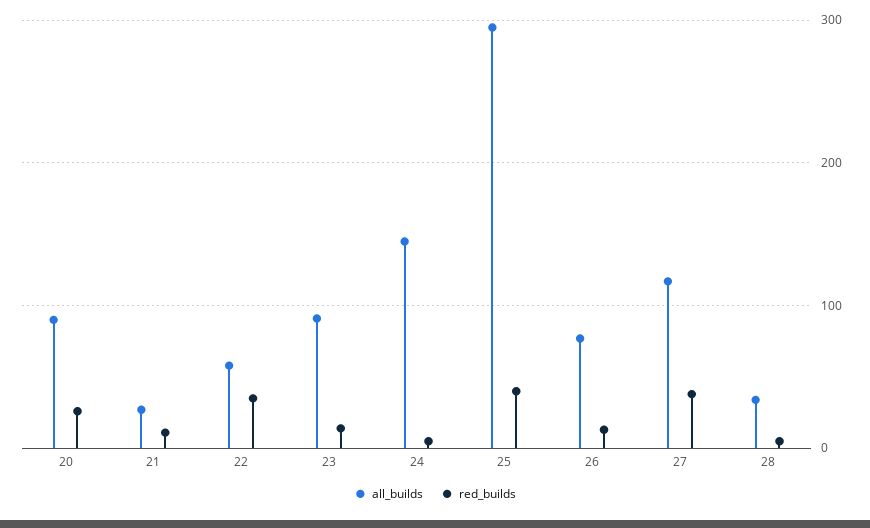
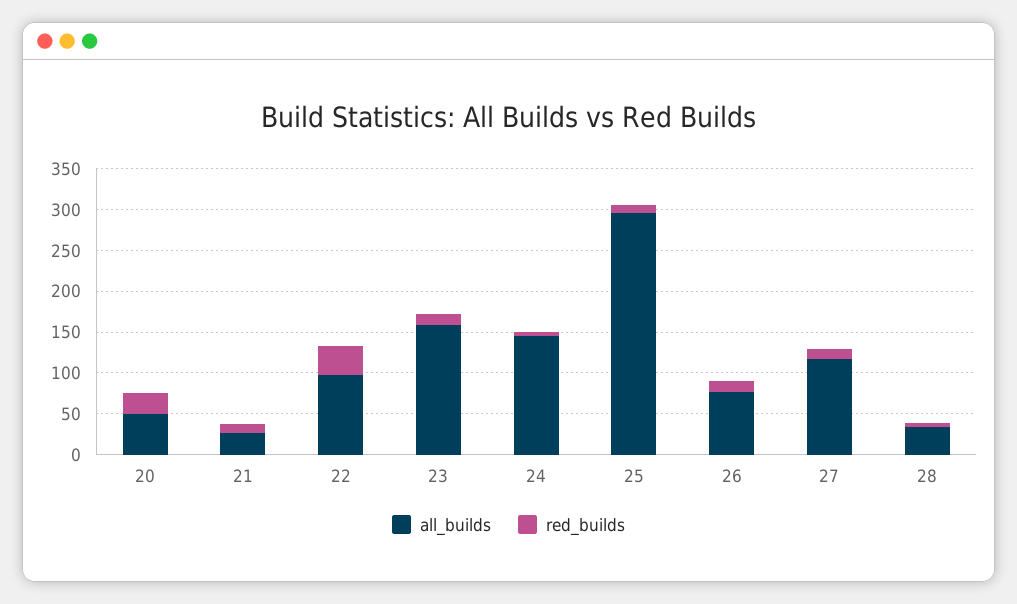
all_builds, 20: 90 -> 50
all_builds, 22: 60 -> 100
all_builds, 23: 90 -> 160
red_builds, 25: 40 -> 10
red_builds, 27: 40 -> 10

